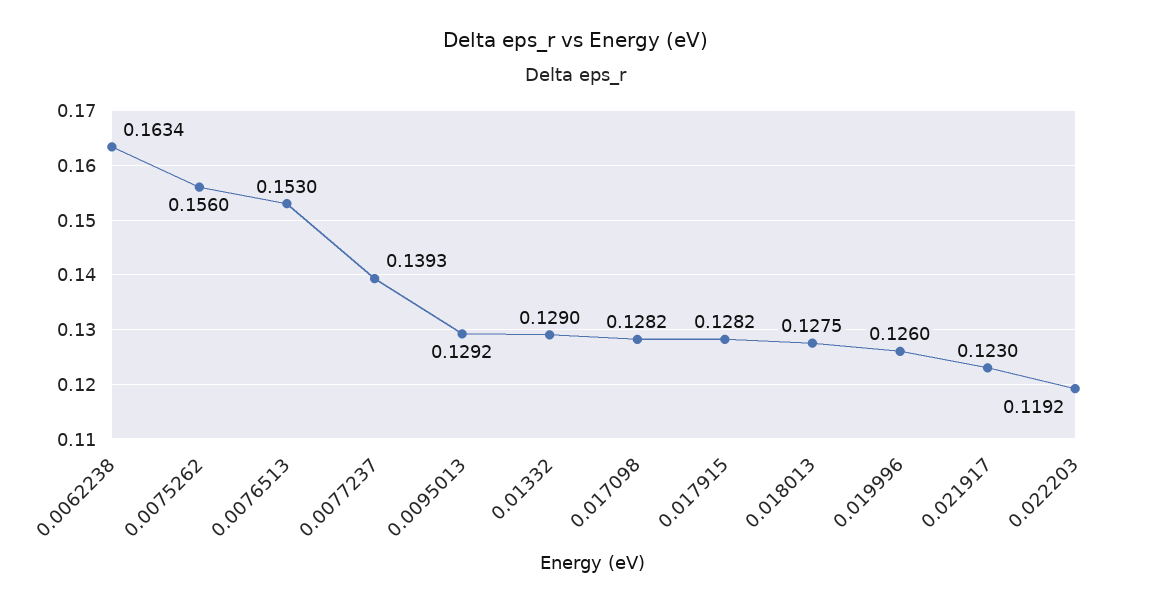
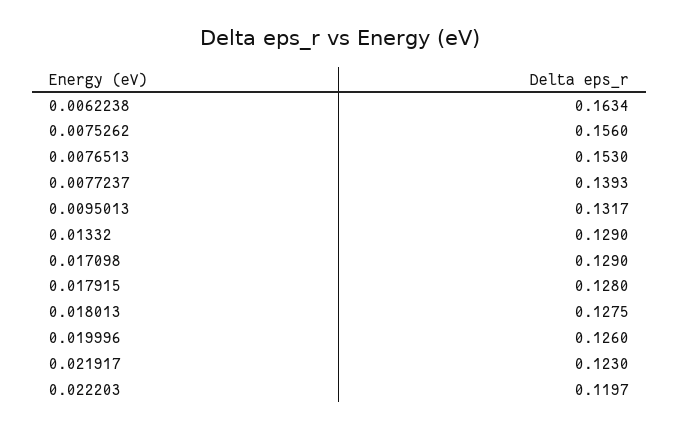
0.0095013: 0.1292 -> 0.1317
0.017098: 0.1282 -> 0.129
0.017915: 0.1282 -> 0.128
0.022203: 0.1192 -> 0.1197

